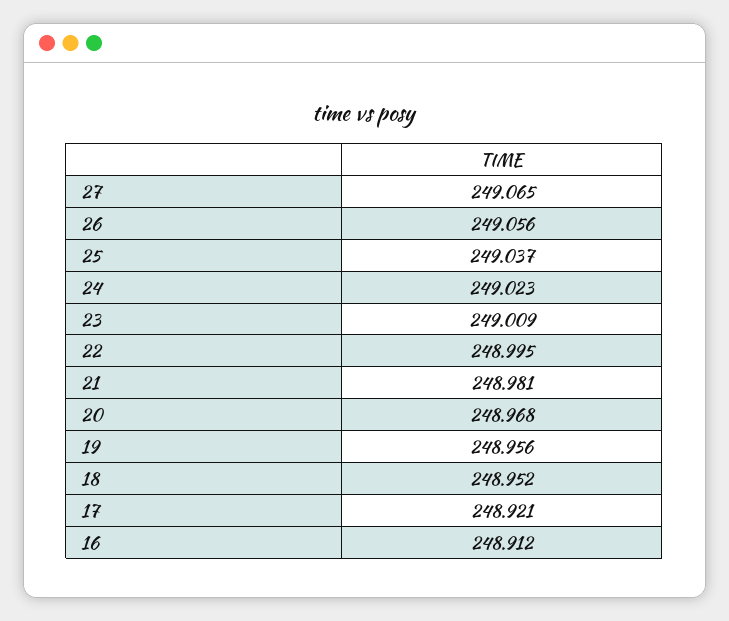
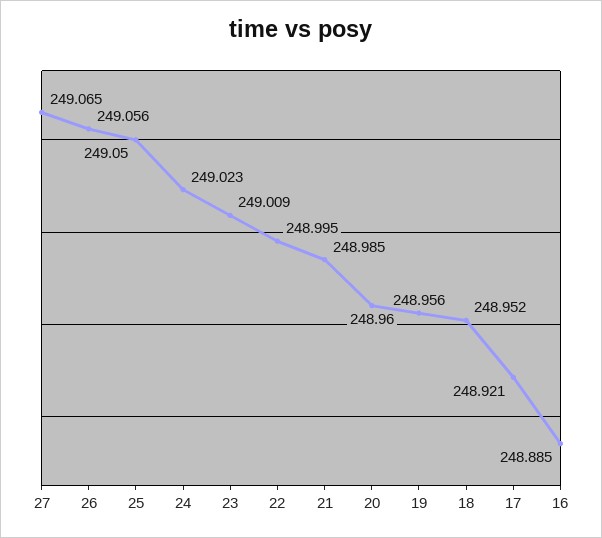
25: 249.037 -> 249.05
21: 248.981 -> 248.985
20: 248.968 -> 248.96
16: 248.912 -> 248.885

